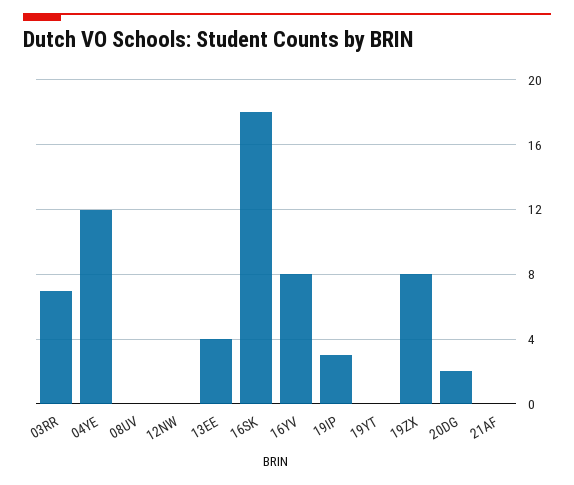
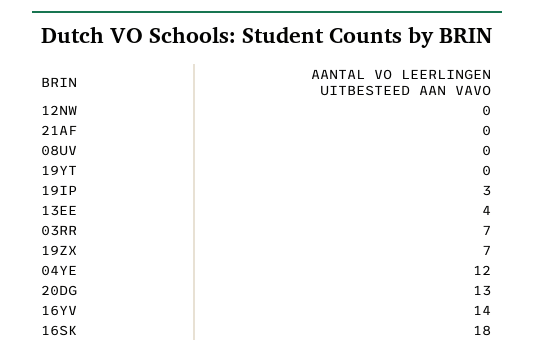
16YV: 8 -> 14
19ZX: 8 -> 7
20DG: 2 -> 13

